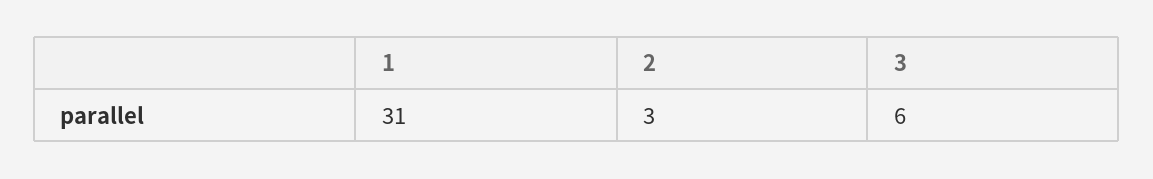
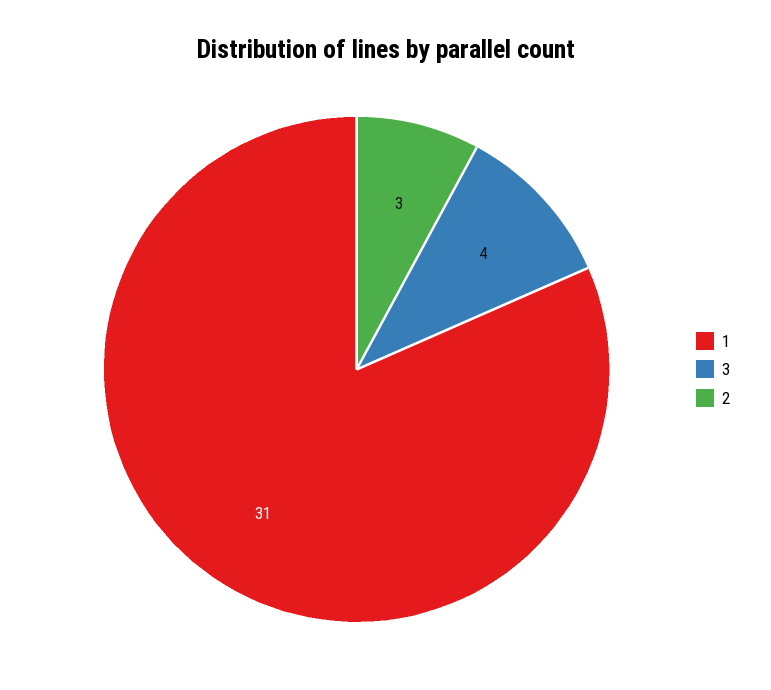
3: 6 -> 4

